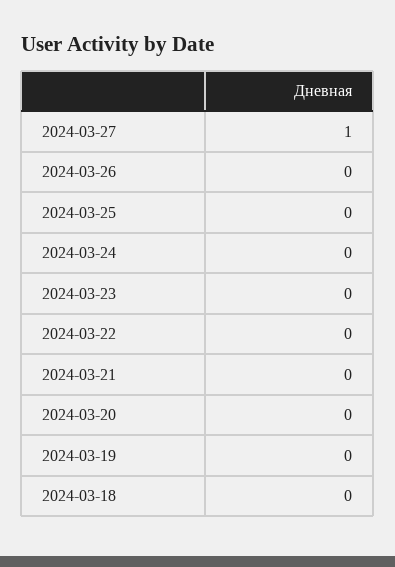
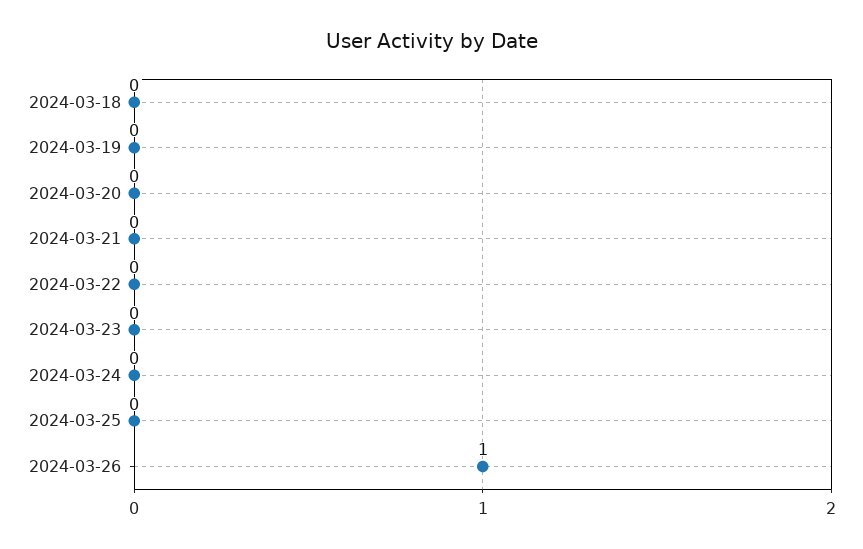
2024-03-27: 1 -> none
2024-03-26: 0 -> 1

